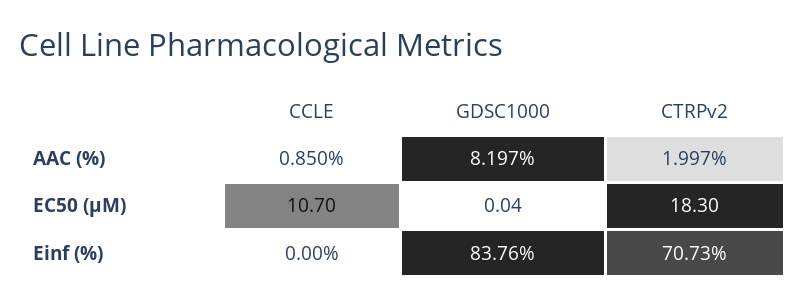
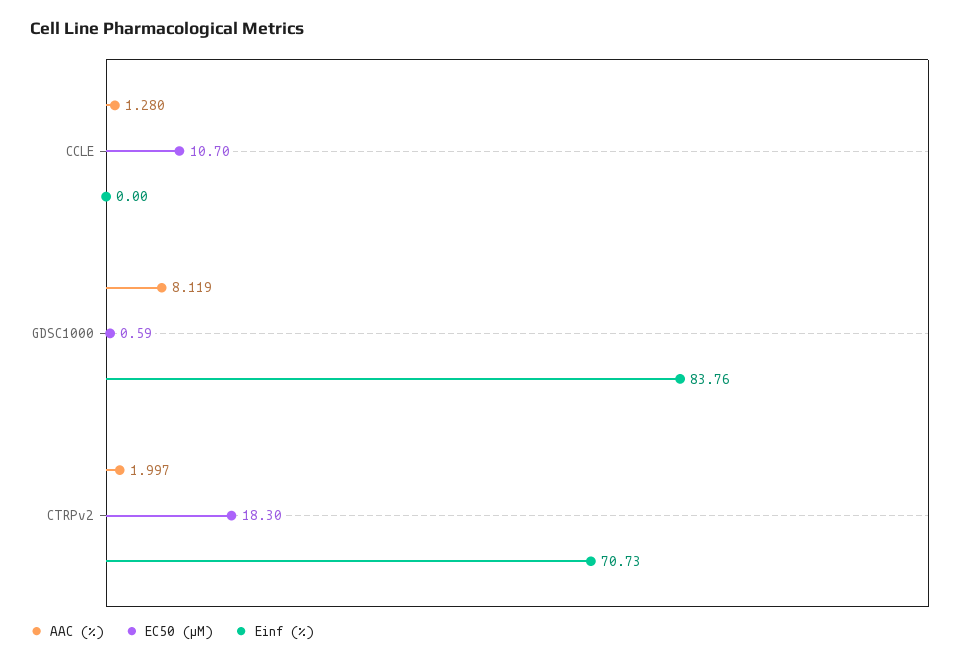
AAC (%), CCLE: 0.85 -> 1.28
AAC (%), GDSC1000: 8.197 -> 8.119
EC50 (µM), GDSC1000: 0.04 -> 0.59

